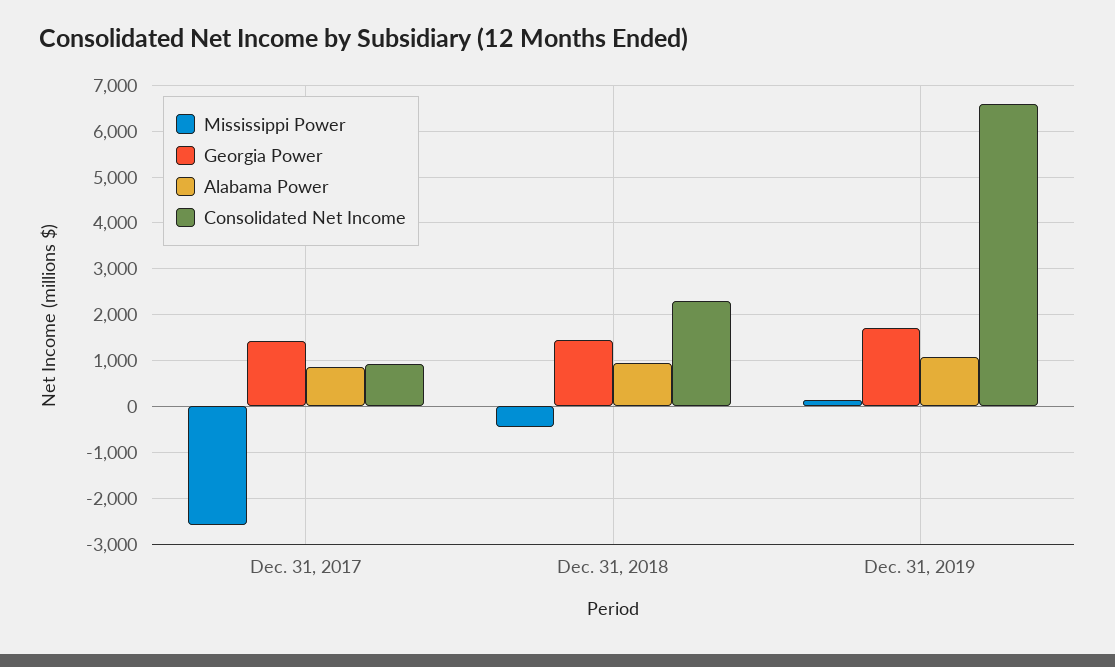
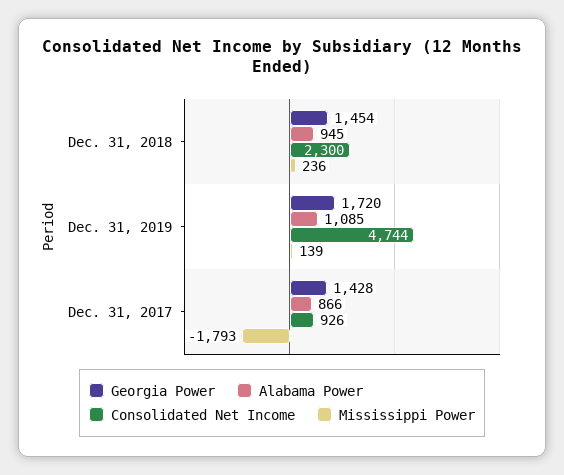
Mississippi Power, Dec. 31, 2017: -2600 -> -1793
Mississippi Power, Dec. 31, 2018: -400 -> 236
Consolidated Net Income, Dec. 31, 2019: 6600 -> 4744

